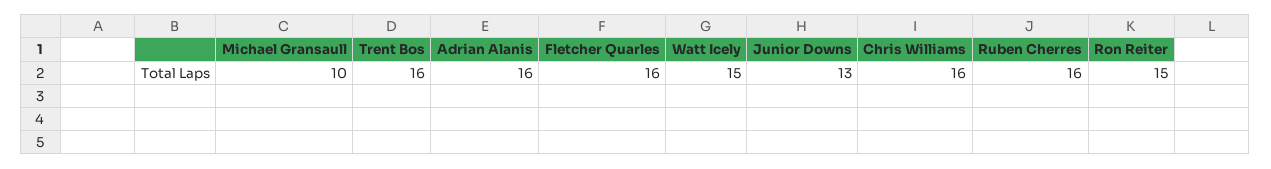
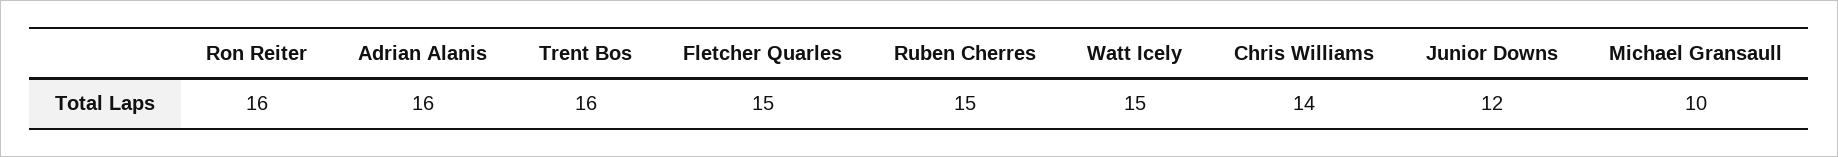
Fletcher Quarles: 16 -> 15
Junior Downs: 13 -> 12
Chris Williams: 16 -> 14
Ruben Cherres: 16 -> 15
Ron Reiter: 15 -> 16

